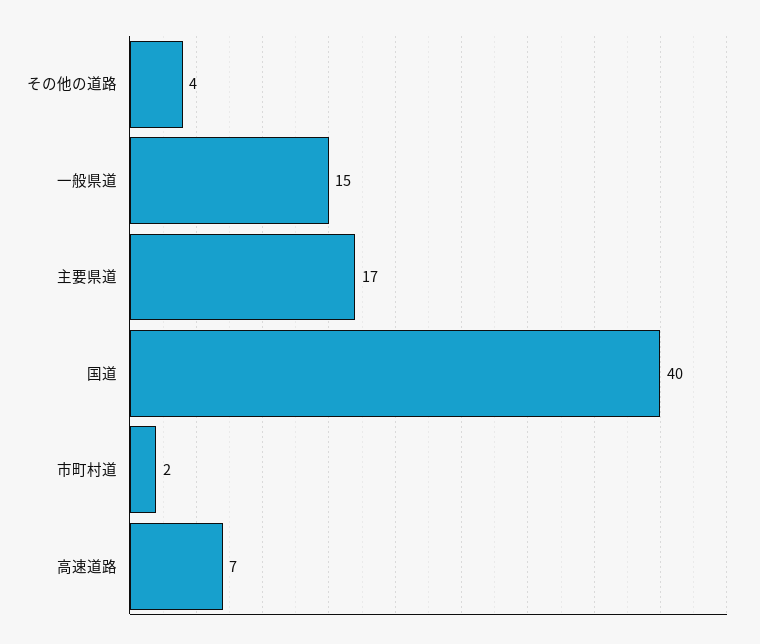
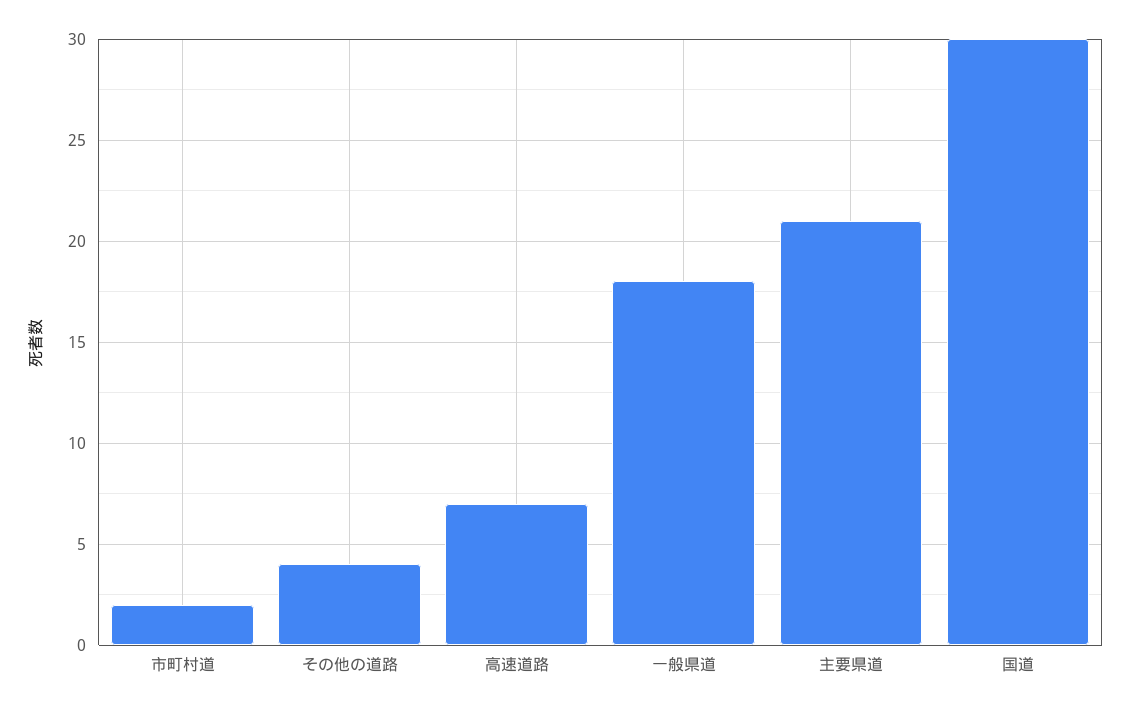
一般県道: 15 -> 18
主要県道: 17 -> 21
国道: 40 -> 30

